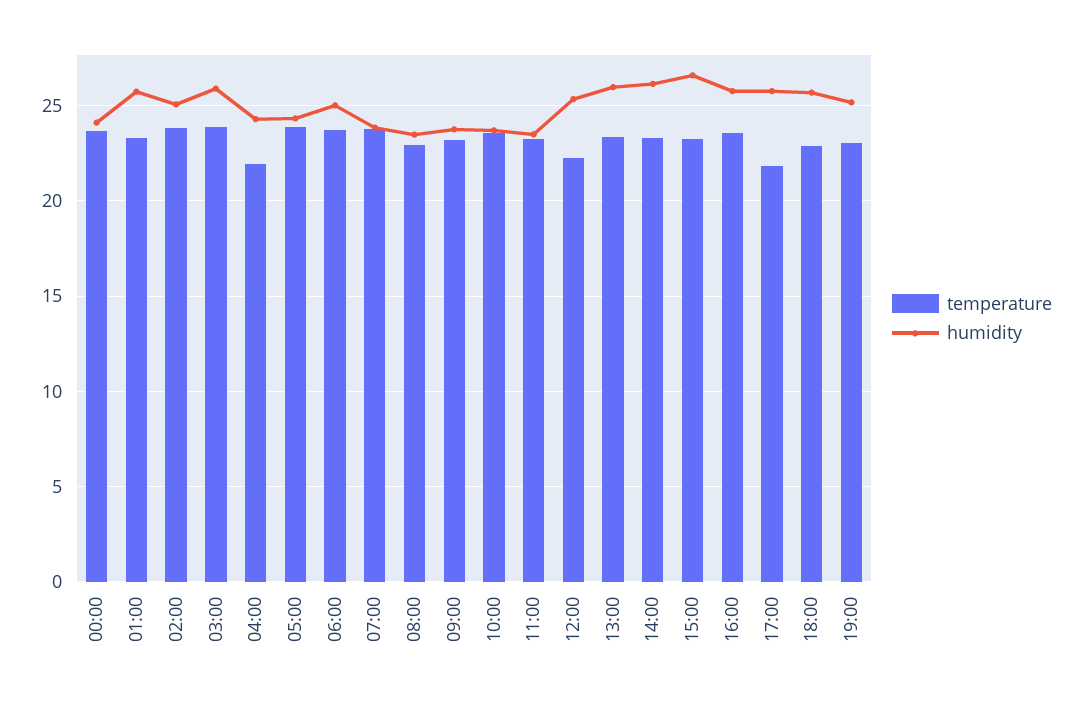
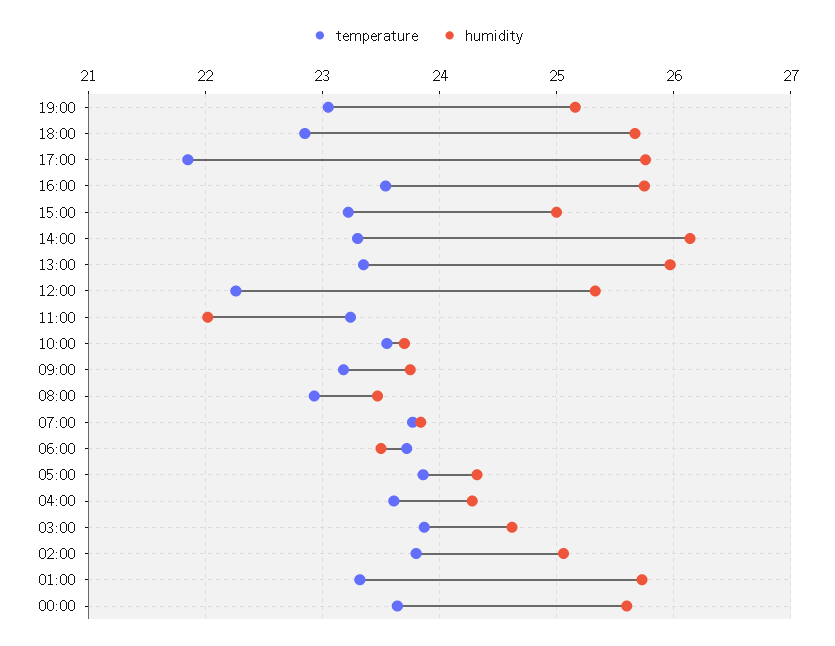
humidity, 00:00: 24 -> 25.6
humidity, 03:00: 26 -> 24.6
temperature, 04:00: 22 -> 23.6
humidity, 06:00: 25 -> 23.5
humidity, 11:00: 23.5 -> 22
humidity, 15:00: 26.5 -> 25

